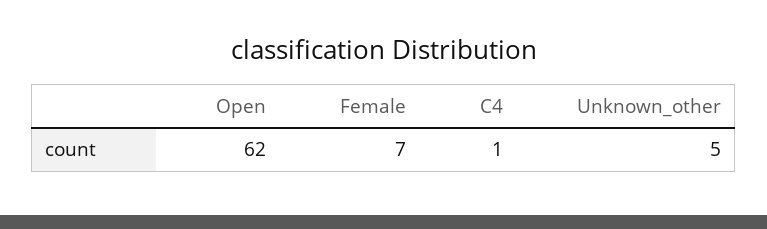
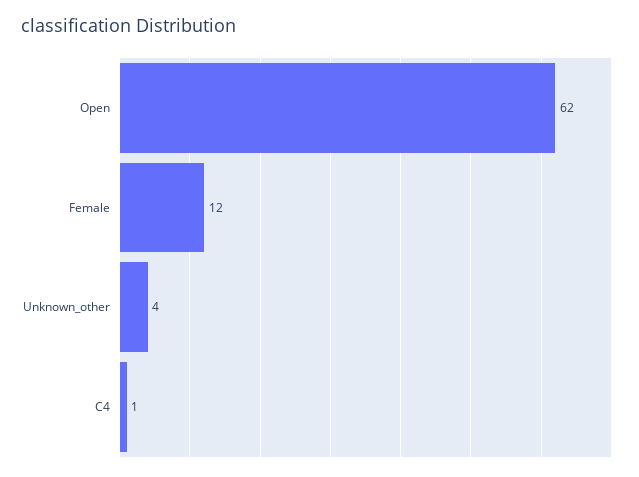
Female: 7 -> 12
Unknown_other: 5 -> 4

